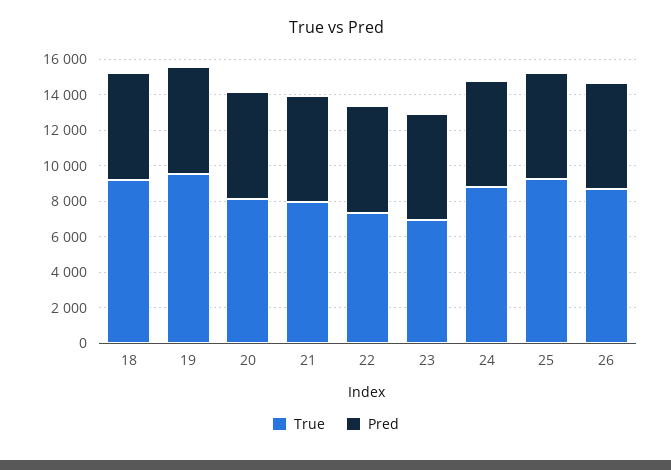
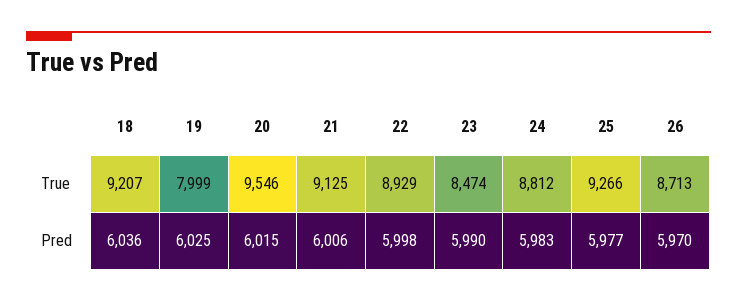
True, 19: 9500 -> 7999
True, 20: 8000 -> 9546
True, 21: 8000 -> 9125
True, 22: 7500 -> 8929
True, 23: 7000 -> 8474

